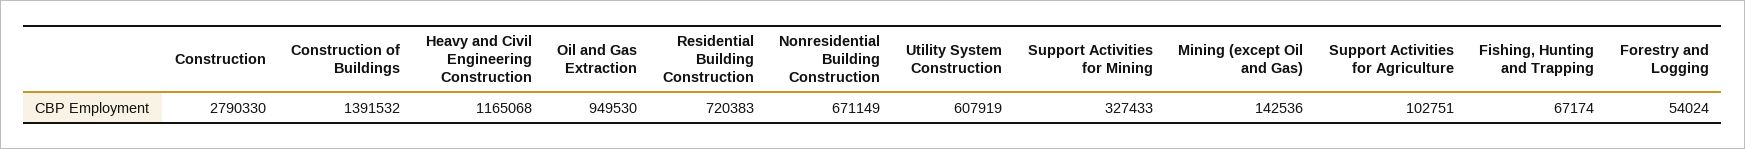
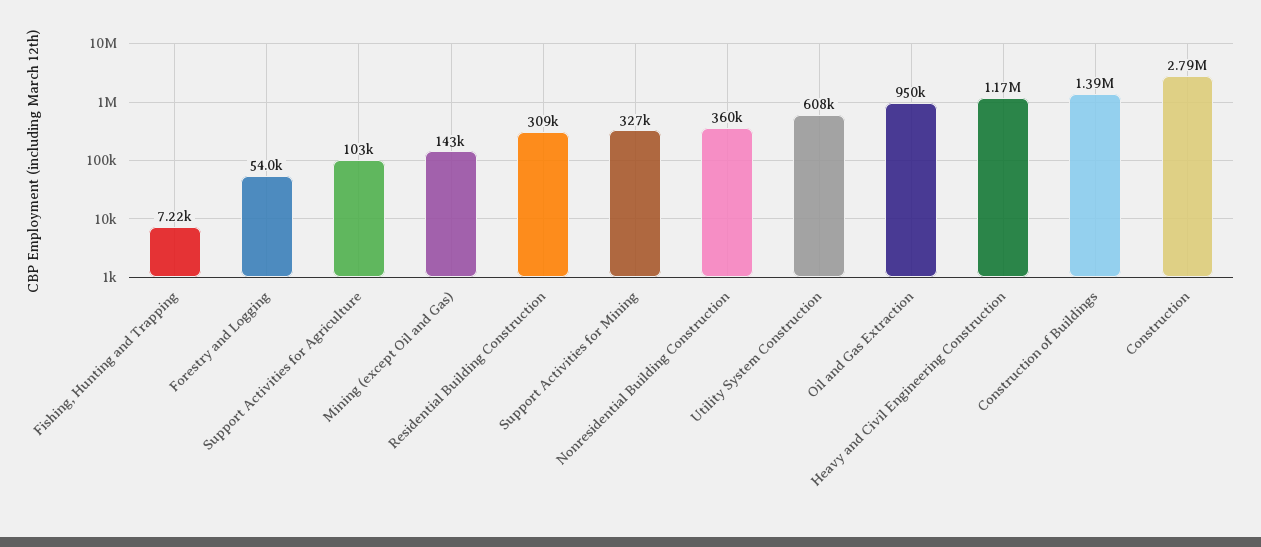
Residential Building Construction: 720383 -> 309000
Nonresidential Building Construction: 671149 -> 360000
Fishing, Hunting and Trapping: 67174 -> 7220

